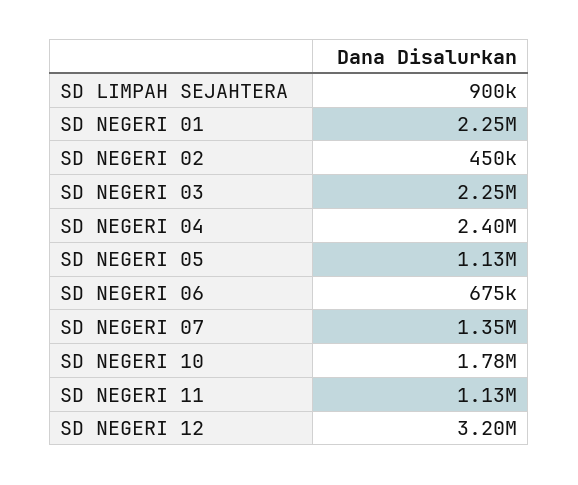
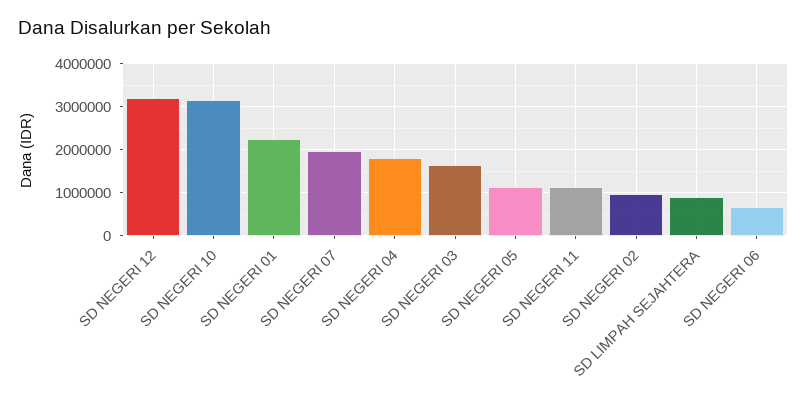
SD NEGERI 02: 450000 -> 1000000
SD NEGERI 03: 2250000 -> 1600000
SD NEGERI 04: 2400000 -> 1800000
SD NEGERI 07: 1350000 -> 2000000
SD NEGERI 10: 1780000 -> 3200000

